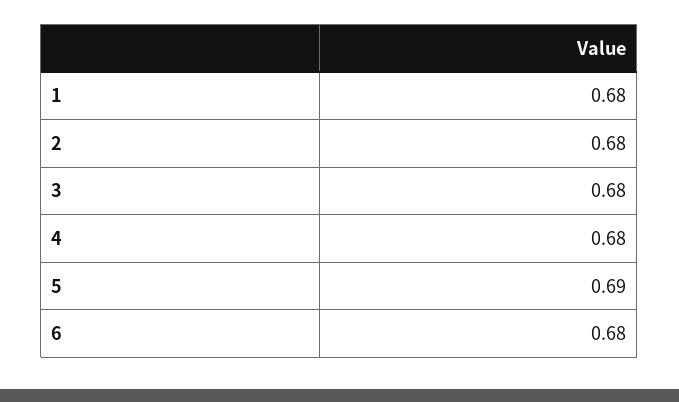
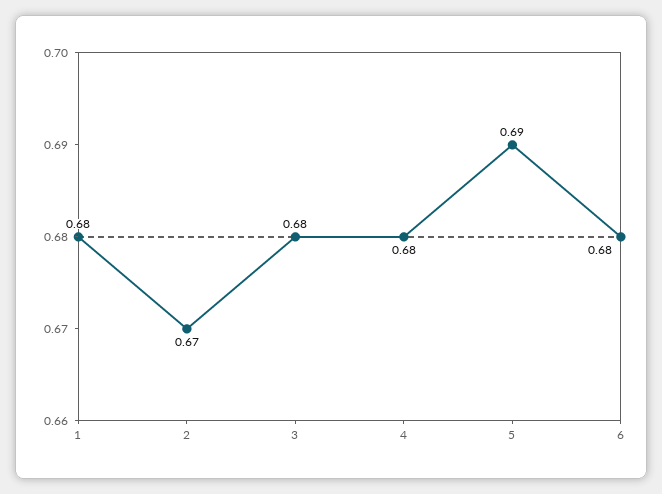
2: 0.68 -> 0.67

